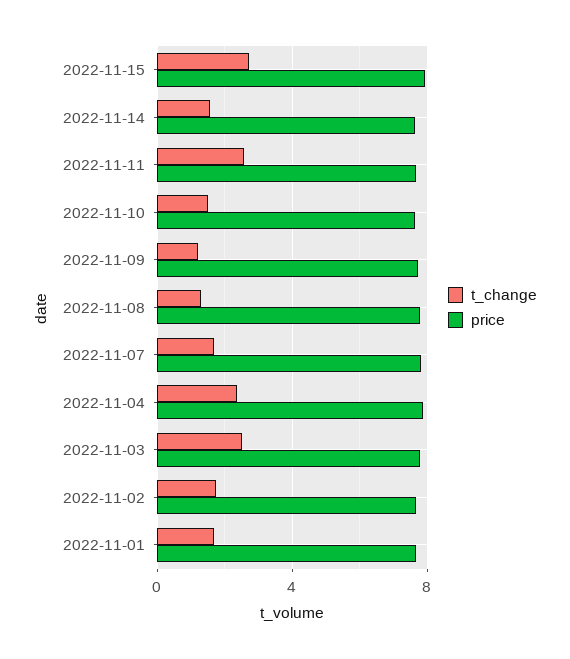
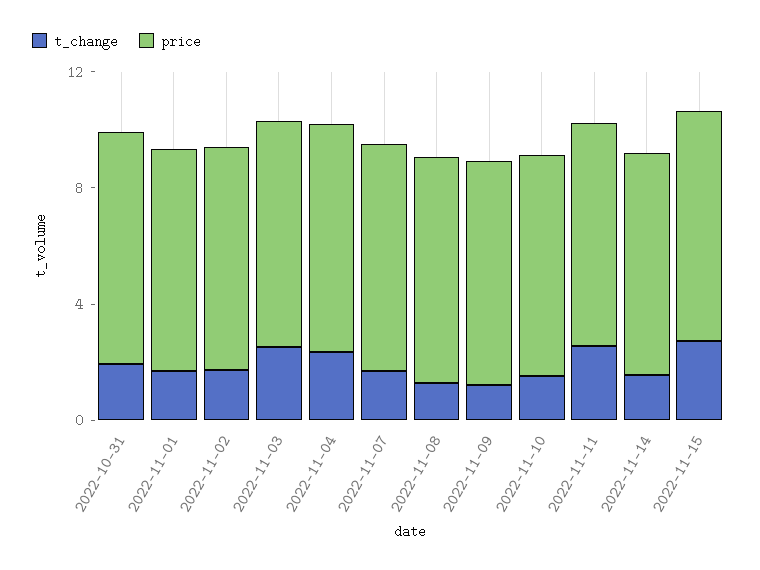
t_change, 2022-10-31: none -> 2
price, 2022-10-31: none -> 8

